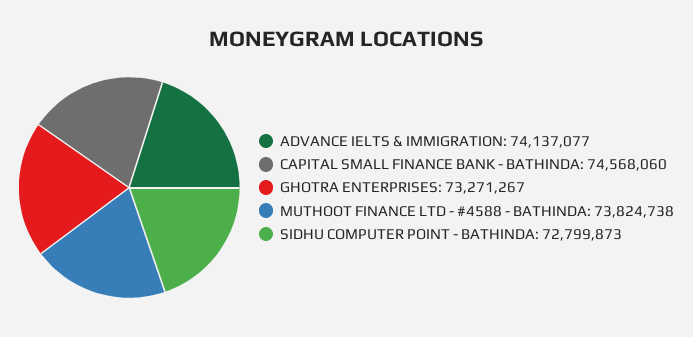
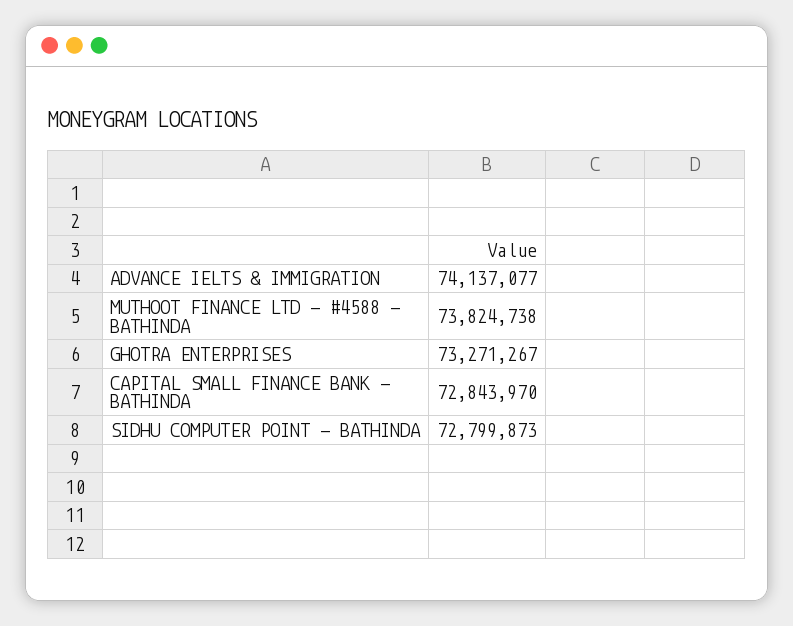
CAPITAL SMALL FINANCE BANK - BATHINDA: 74568060 -> 72843970

